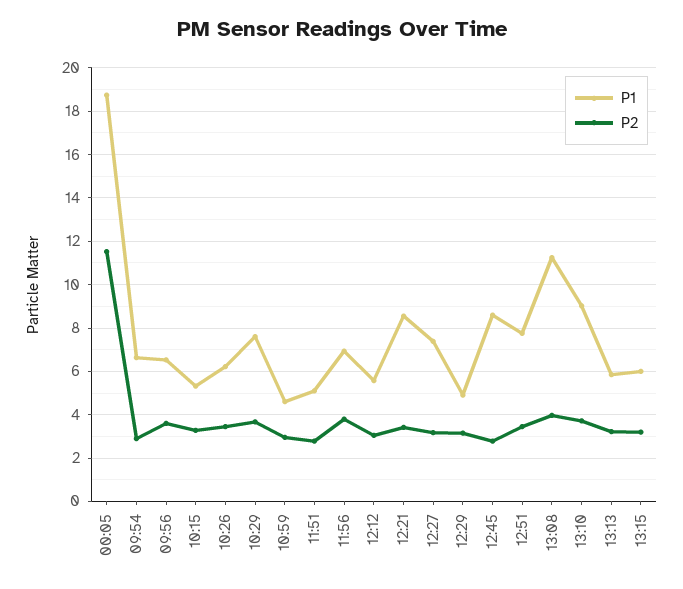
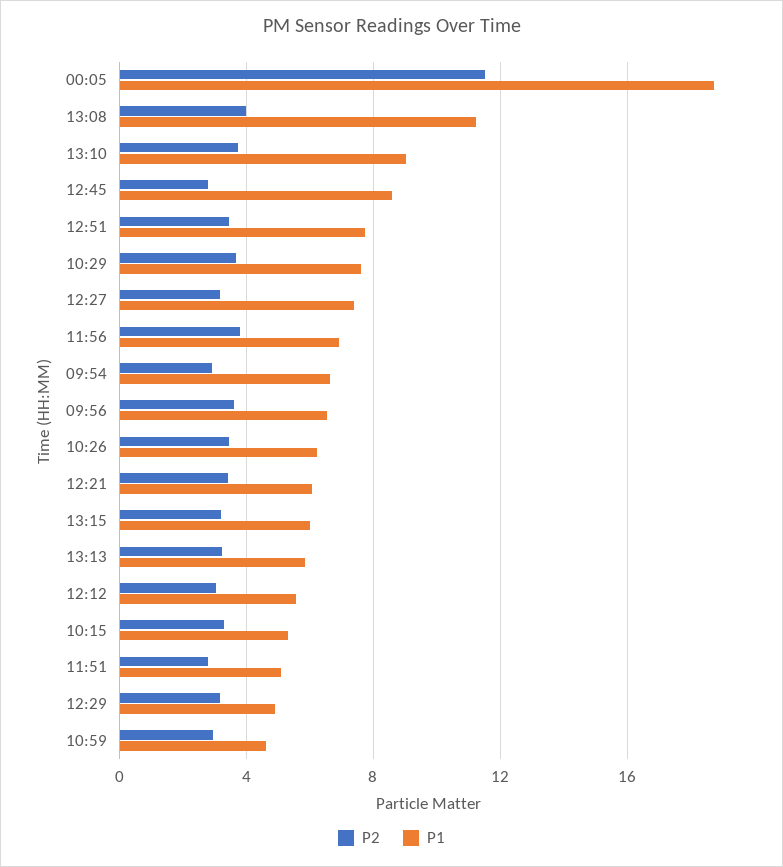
P1, 12:21: 8.5 -> 6

